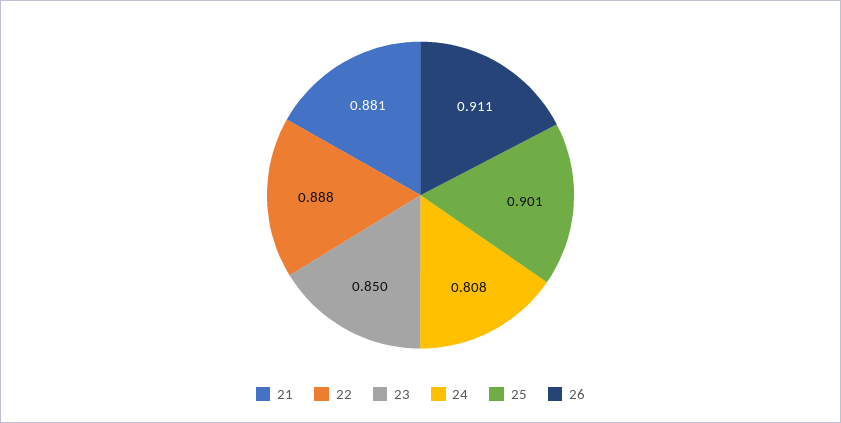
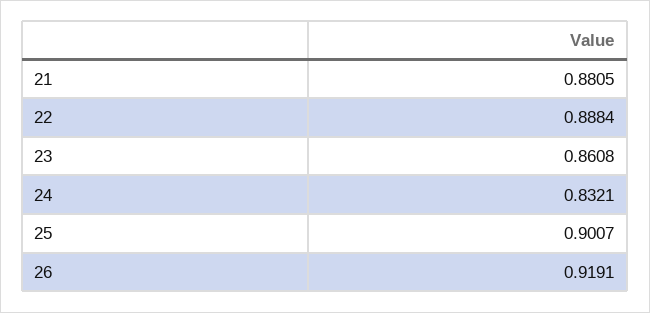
23: 0.85 -> 0.8608
24: 0.808 -> 0.8321
26: 0.911 -> 0.9191

